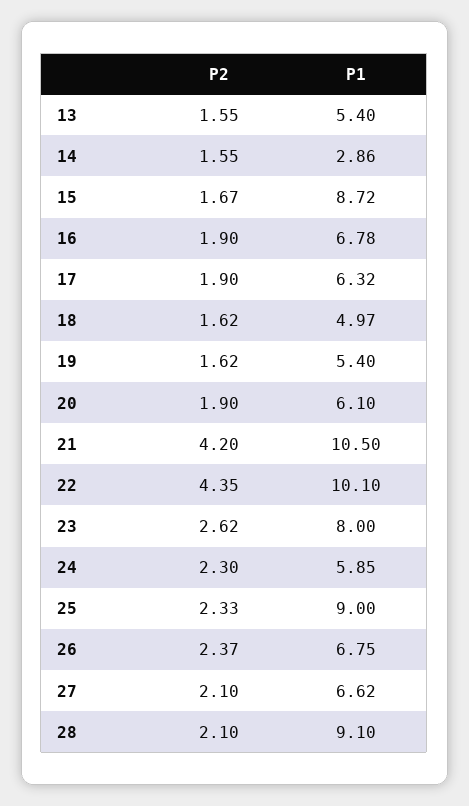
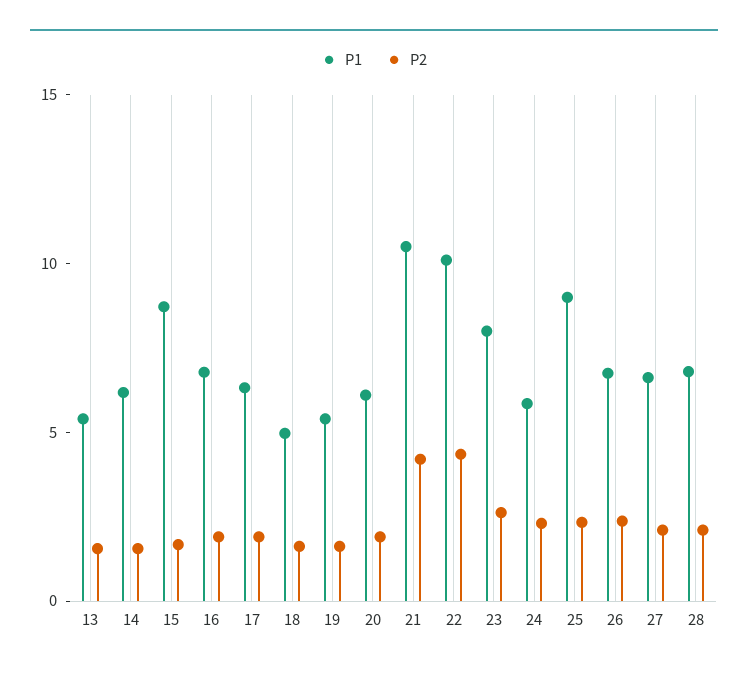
P1, 14: 2.86 -> 6
P1, 28: 9.1 -> 7

